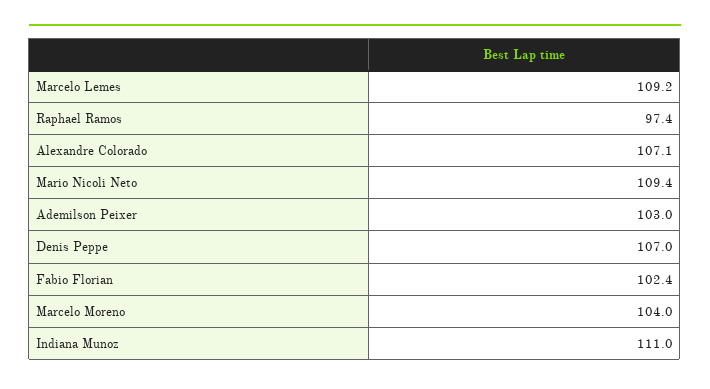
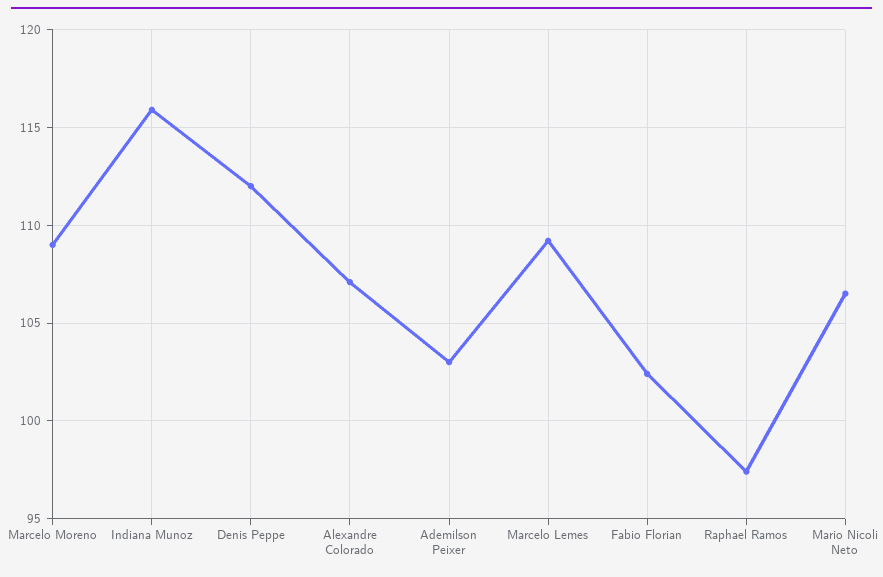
Mario Nicoli Neto: 109.4 -> 106.5
Denis Peppe: 107 -> 112
Marcelo Moreno: 104 -> 109
Indiana Munoz: 111 -> 116

